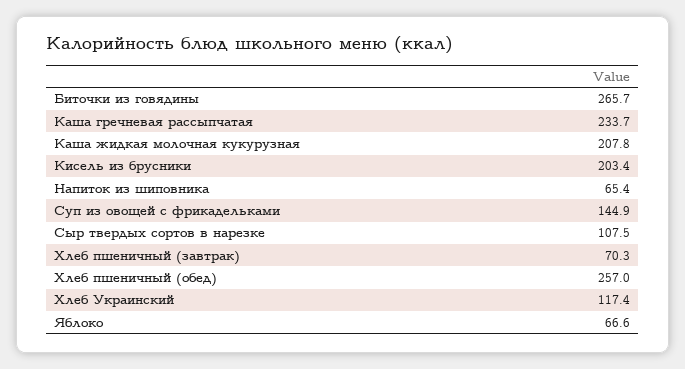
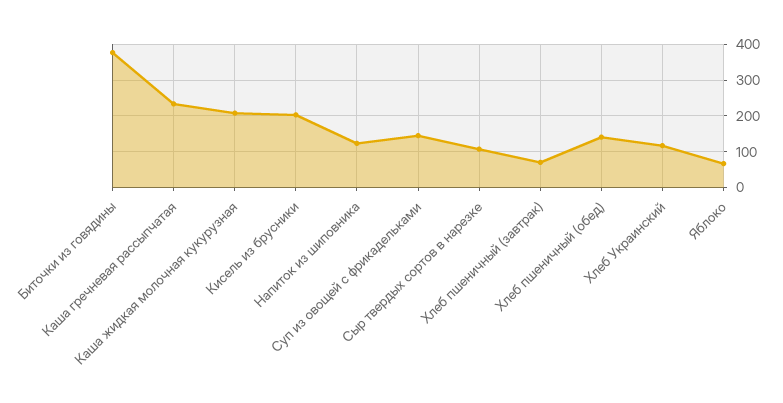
Биточки из говядины: 265.7 -> 380
Напиток из шиповника: 65.4 -> 120
Хлеб пшеничный (обед): 257 -> 140

